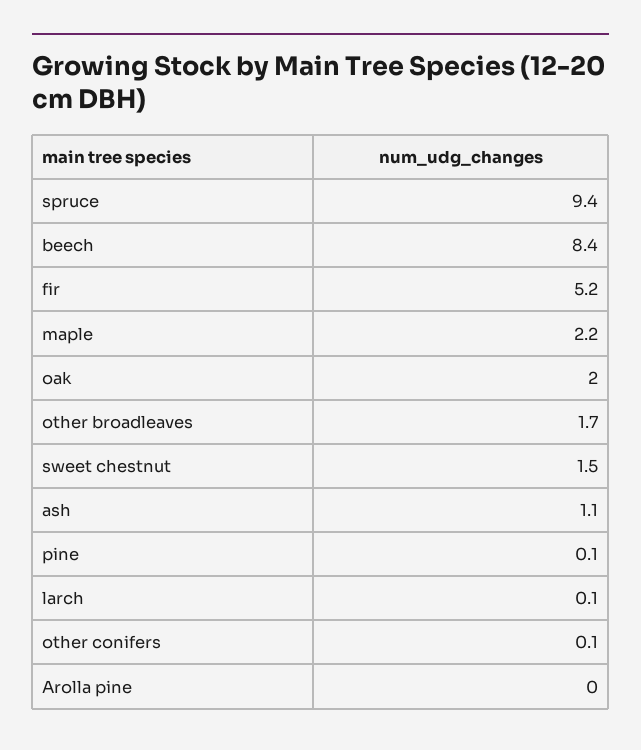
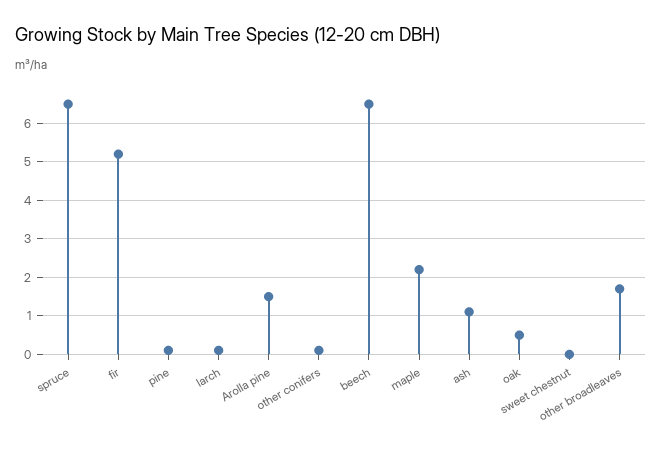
spruce: 9.4 -> 6.5
beech: 8.4 -> 6.5
oak: 2 -> 0.5
sweet chestnut: 1.5 -> 0
Arolla pine: 0 -> 1.5

